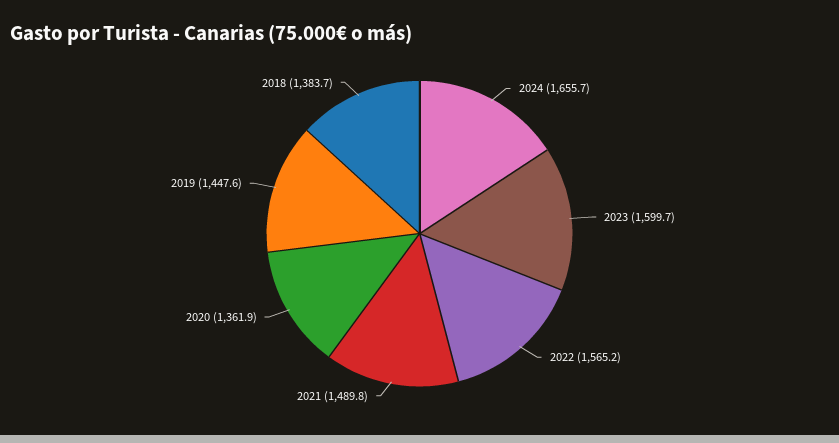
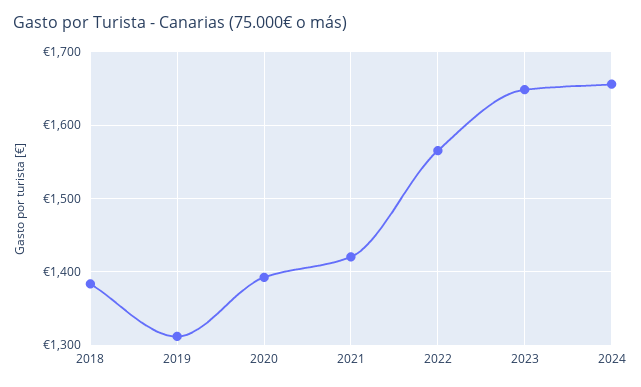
2023: 1599.7 -> 1650
2021: 1489.8 -> 1420
2020: 1361.9 -> 1390
2019: 1447.6 -> 1310

